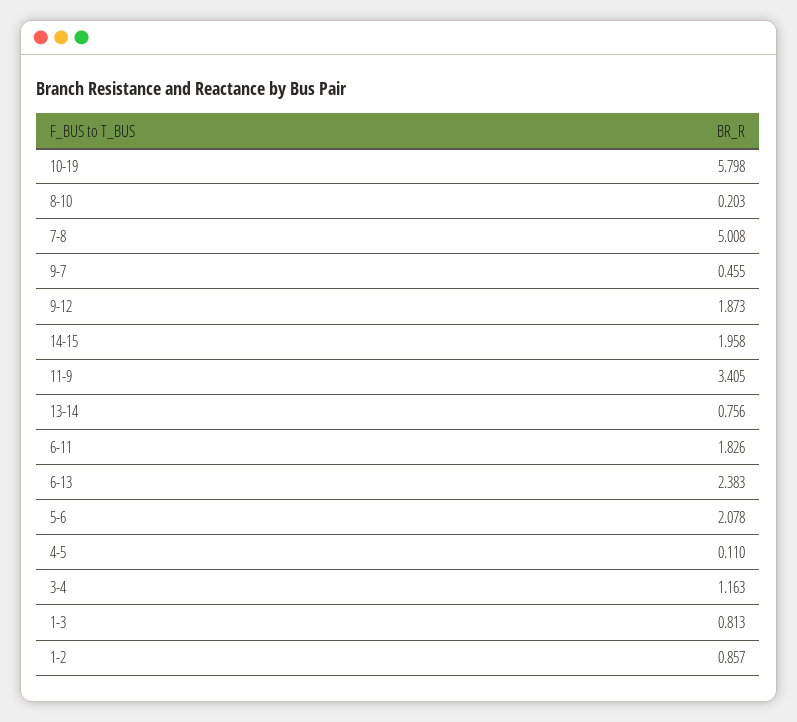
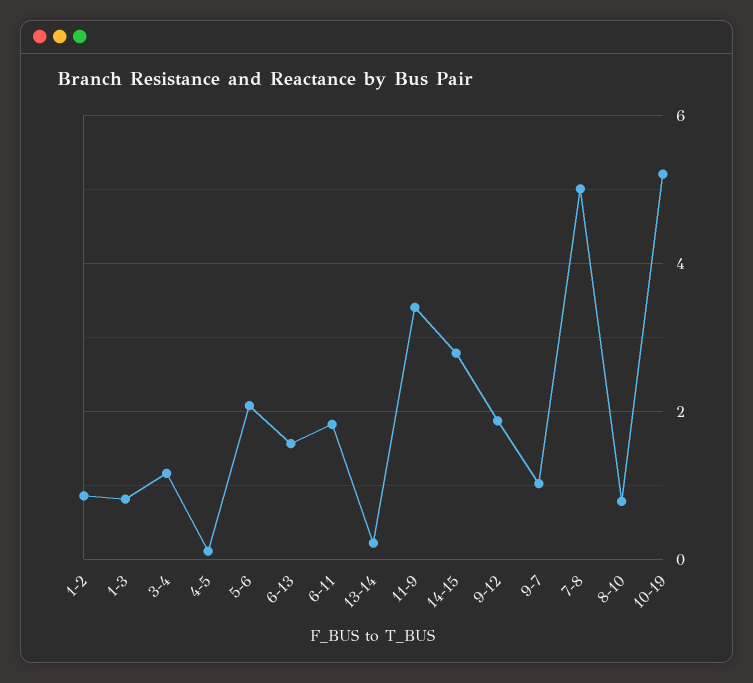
10-19: 5.798 -> 5.2
8-10: 0.203 -> 0.8
9-7: 0.455 -> 1
14-15: 1.958 -> 2.8
13-14: 0.756 -> 0.2
6-13: 2.383 -> 1.6

